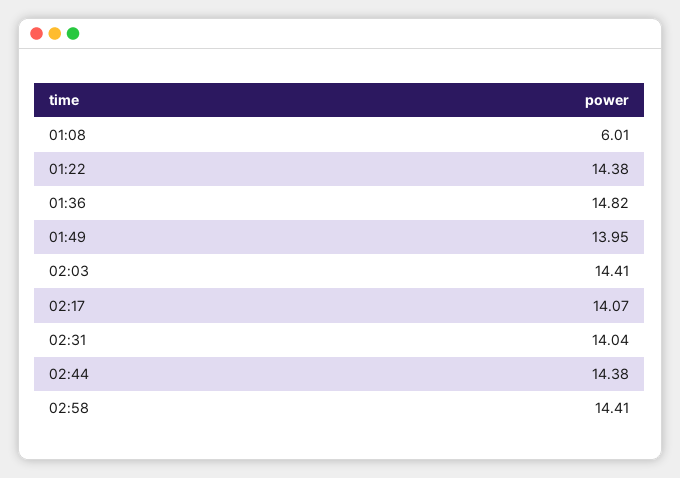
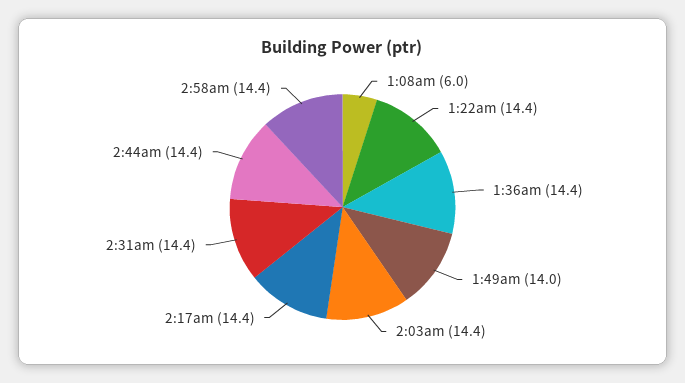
01:36: 14.82 -> 14.4
02:17: 14.07 -> 14.4
02:31: 14.04 -> 14.4

